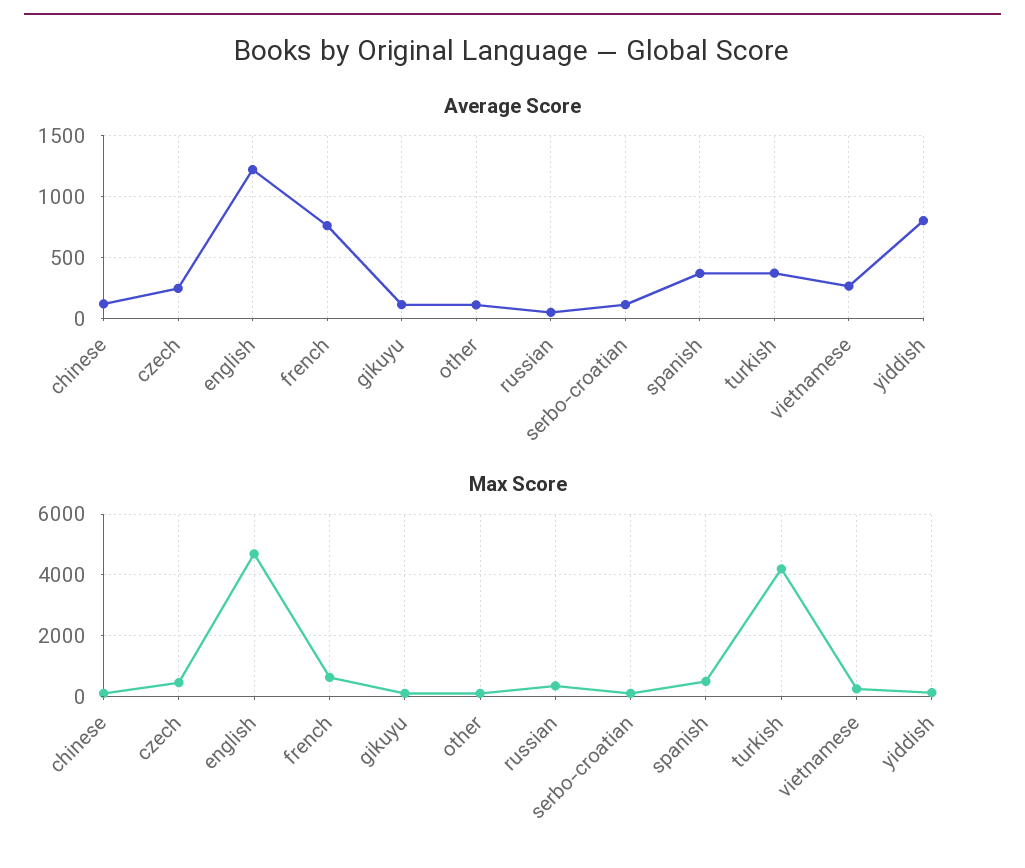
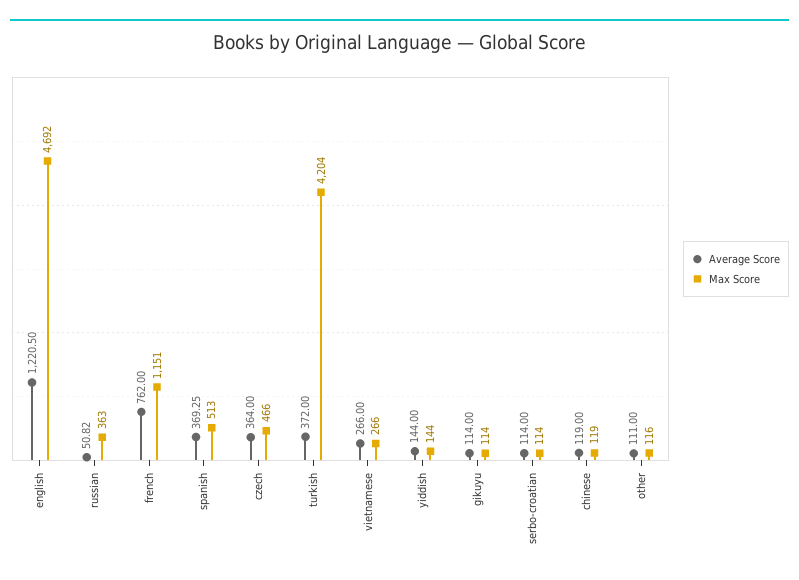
Average Score, czech: 250 -> 364
Average Score, yiddish: 800 -> 144
Max Score, french: 600 -> 1151

